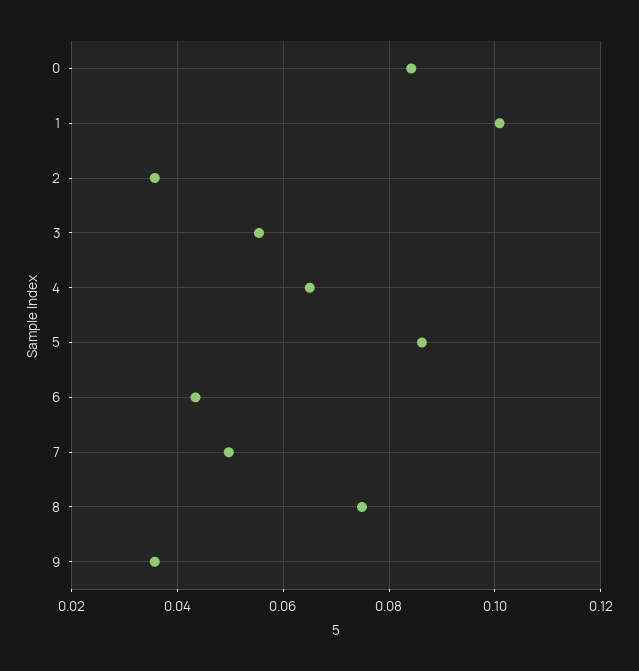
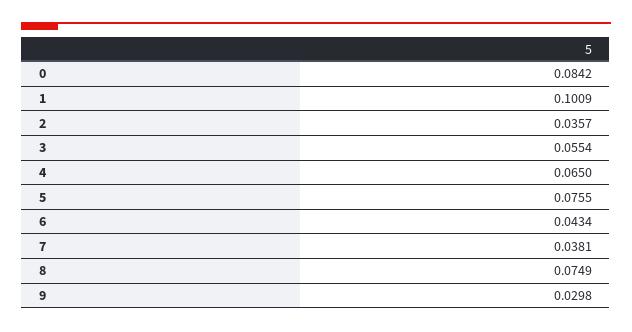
5: 0.086 -> 0.0755
7: 0.05 -> 0.0381
9: 0.036 -> 0.0298

